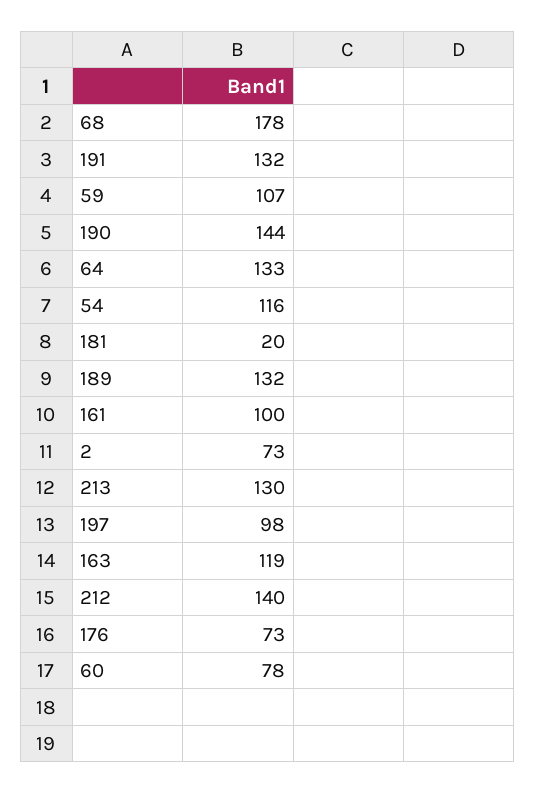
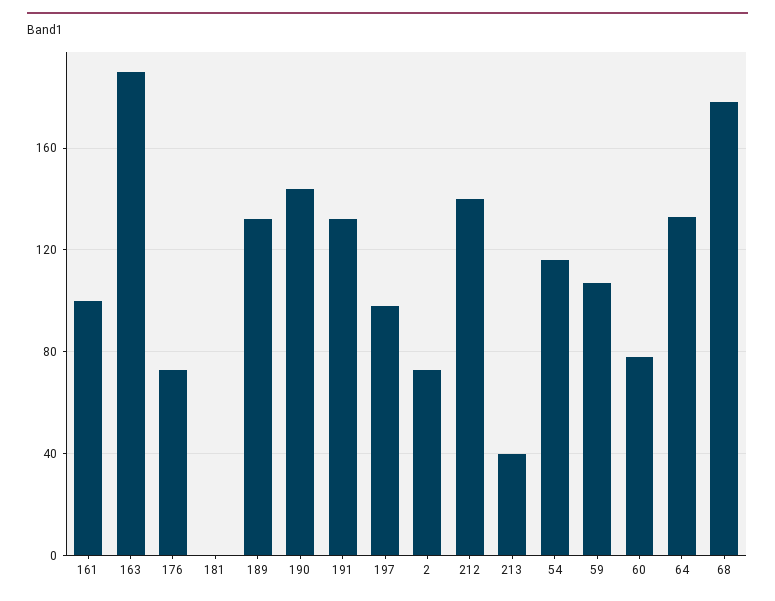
181: 20 -> 0
213: 130 -> 40
163: 119 -> 190

